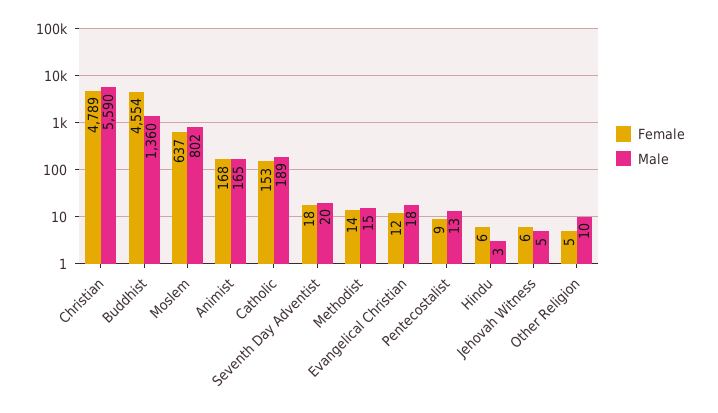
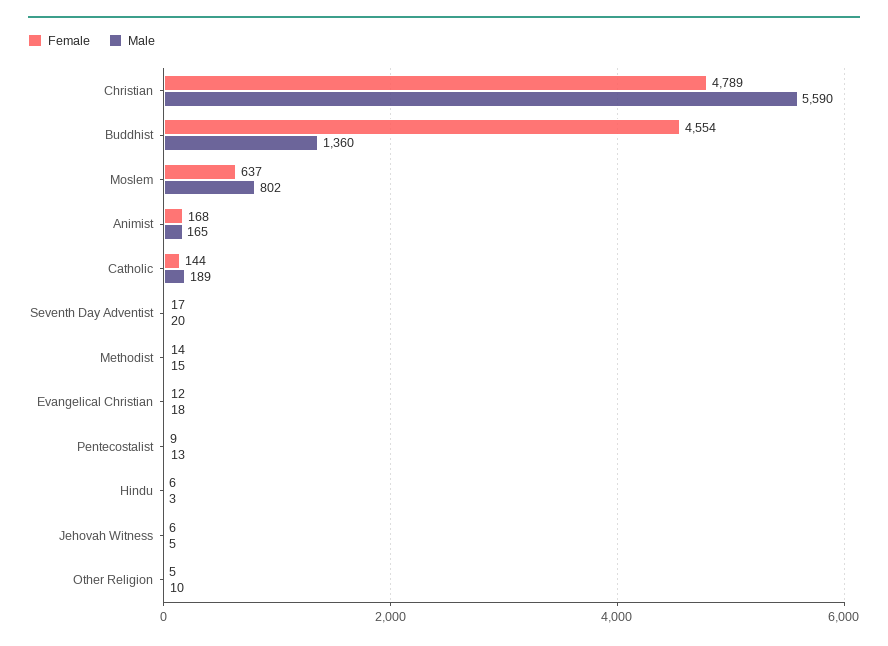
Female, Catholic: 153 -> 144
Female, Seventh Day Adventist: 18 -> 17

